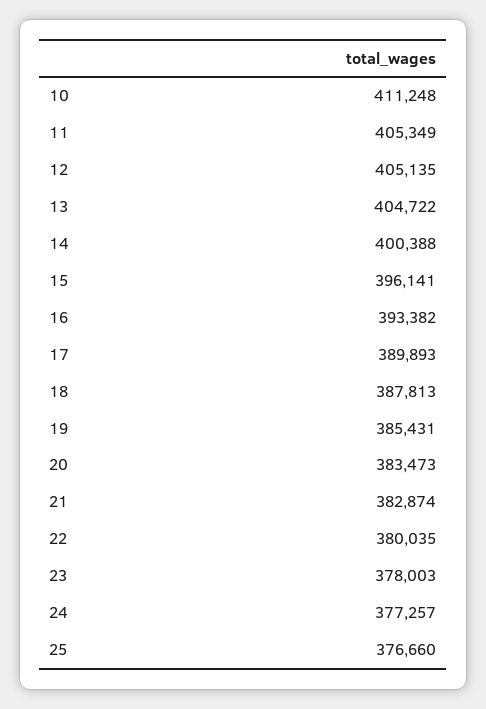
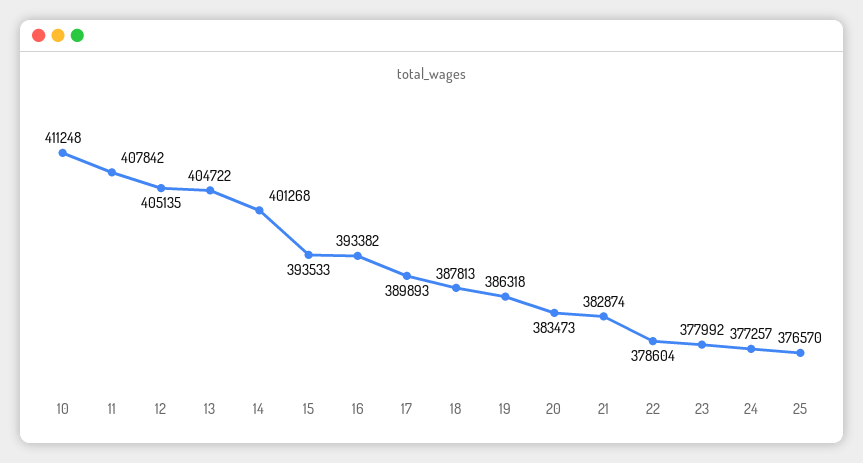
11: 405349 -> 407842
14: 400388 -> 401268
15: 396141 -> 393533
19: 385431 -> 386318
22: 380035 -> 378604
23: 378003 -> 377992
25: 376660 -> 376570

